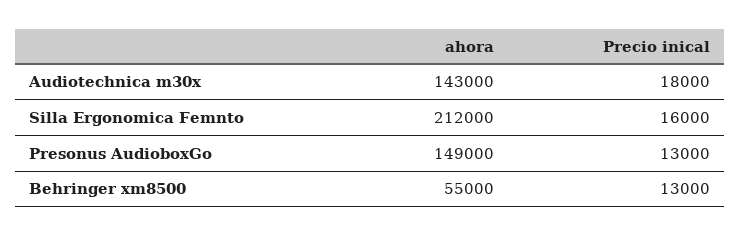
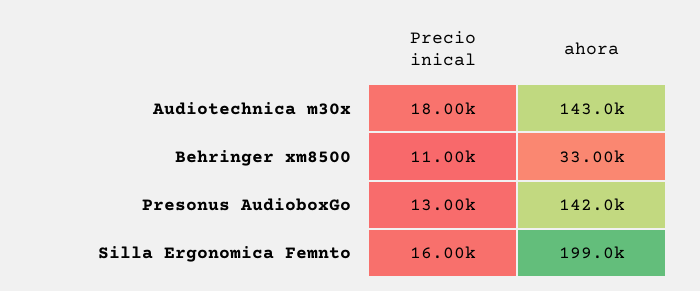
ahora, Silla Ergonomica Femnto: 212000 -> 199000
ahora, Presonus AudioboxGo: 149000 -> 142000
ahora, Behringer xm8500: 55000 -> 33000
Precio inical, Behringer xm8500: 13000 -> 11000

